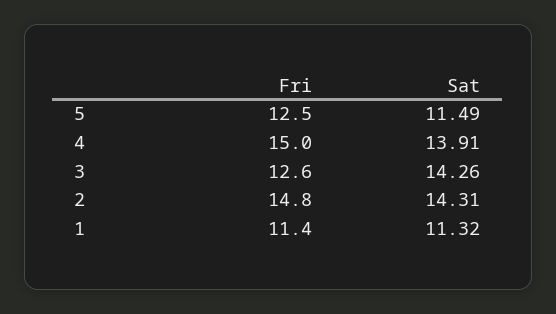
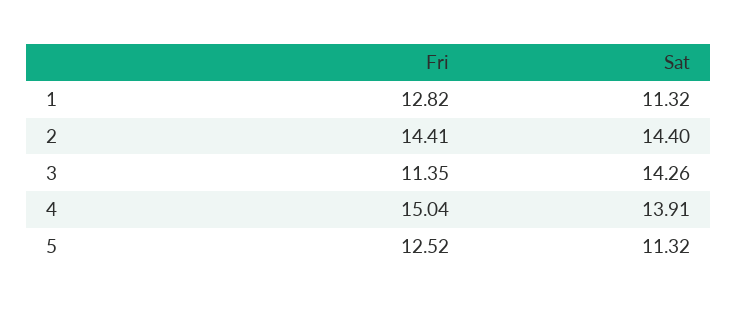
Sat, 5: 11.49 -> 11.32
Fri, 3: 12.6 -> 11.35
Fri, 2: 14.8 -> 14.41
Sat, 2: 14.31 -> 14.4
Fri, 1: 11.4 -> 12.82

